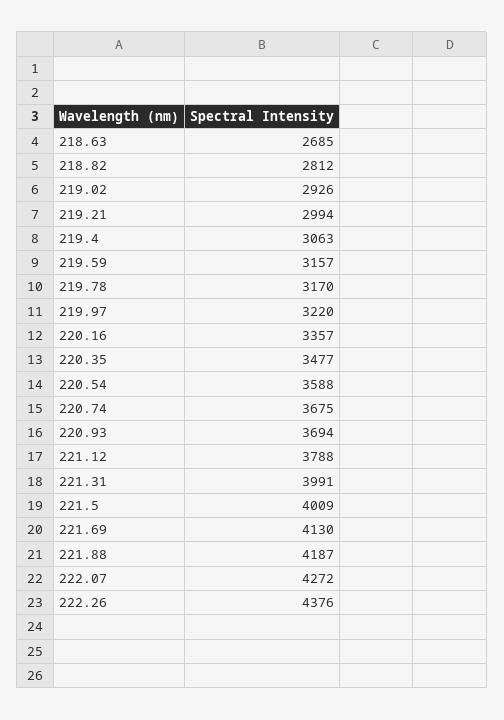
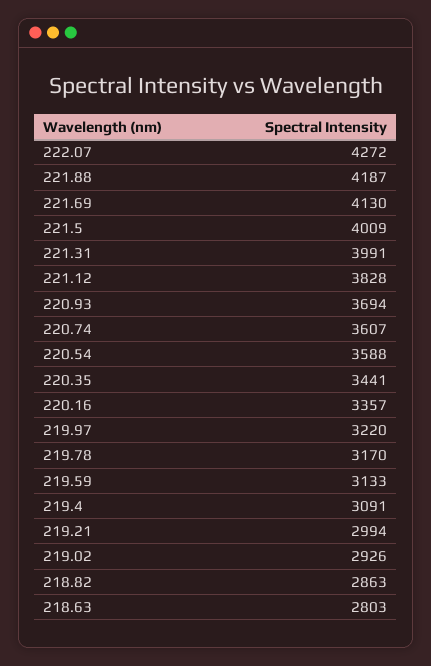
218.63: 2685 -> 2803
218.82: 2812 -> 2863
219.4: 3063 -> 3091
219.59: 3157 -> 3133
220.35: 3477 -> 3441
220.74: 3675 -> 3607
221.12: 3788 -> 3828
222.26: 4376 -> none

